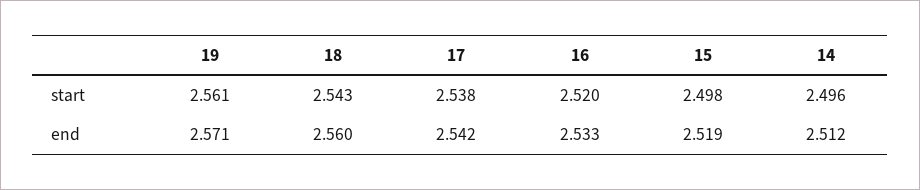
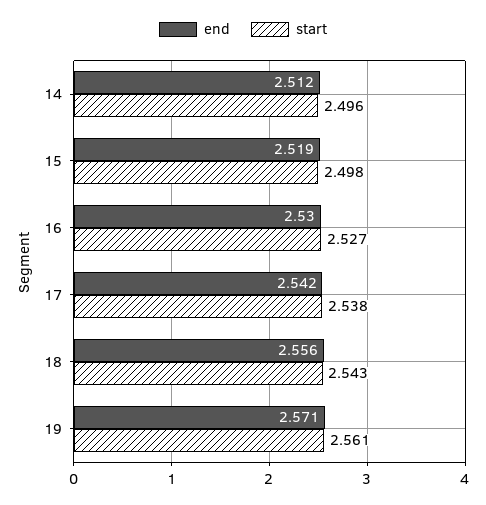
start, 16: 2.52 -> 2.527
end, 18: 2.56 -> 2.556
end, 16: 2.533 -> 2.53

